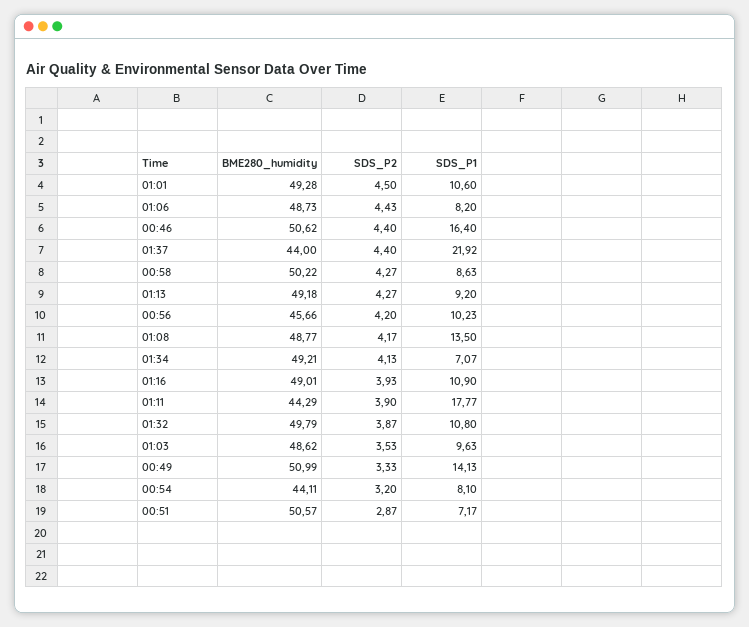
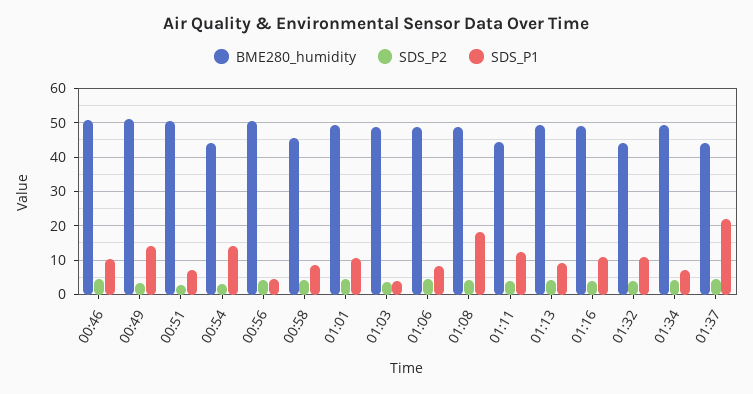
SDS_P1, 00:46: 16.4 -> 10
BME280_humidity, 00:58: 50.22 -> 46
BME280_humidity, 00:56: 45.66 -> 50
SDS_P1, 00:56: 10.23 -> 4
SDS_P1, 01:08: 13.5 -> 18
SDS_P1, 01:11: 17.77 -> 12
BME280_humidity, 01:32: 49.79 -> 44
SDS_P1, 01:03: 9.63 -> 4
SDS_P1, 00:54: 8.1 -> 14

